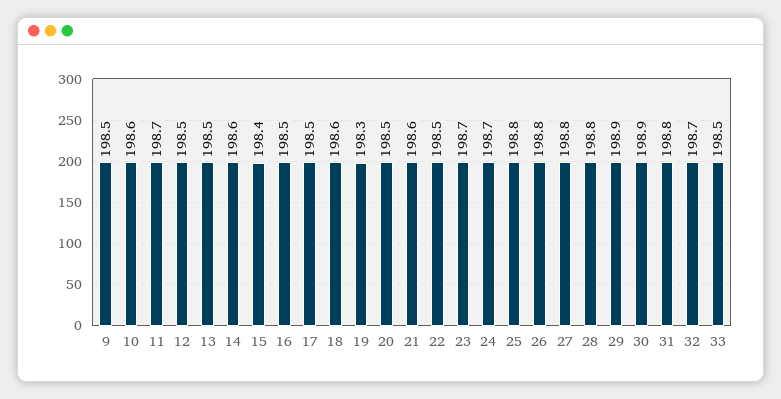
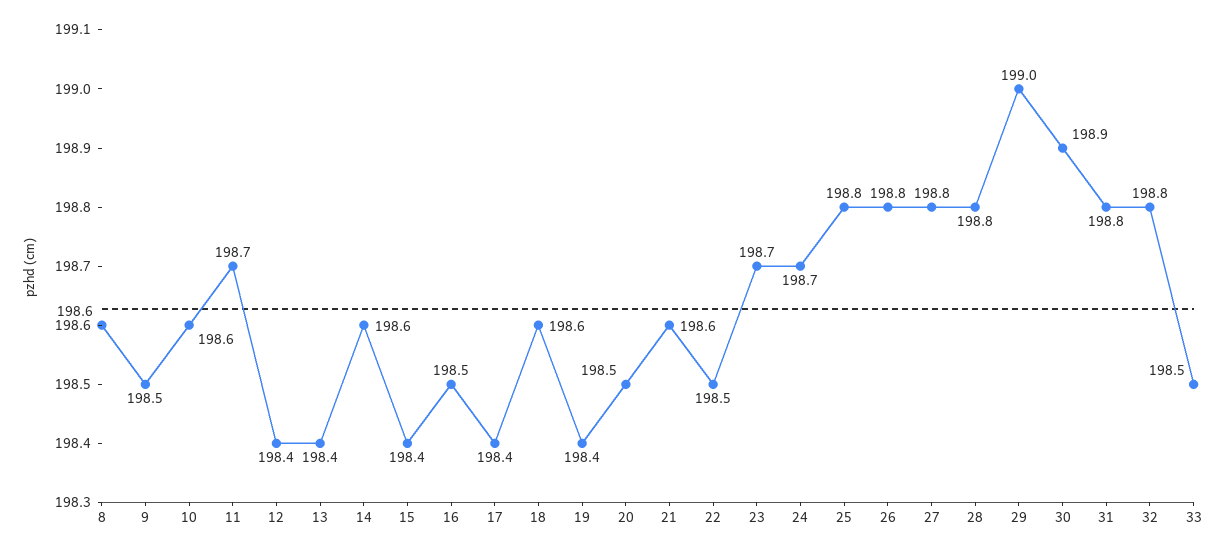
12: 198.5 -> 198.4
13: 198.5 -> 198.4
17: 198.5 -> 198.4
19: 198.3 -> 198.4
29: 198.9 -> 199
32: 198.7 -> 198.8
8: none -> 198.6

